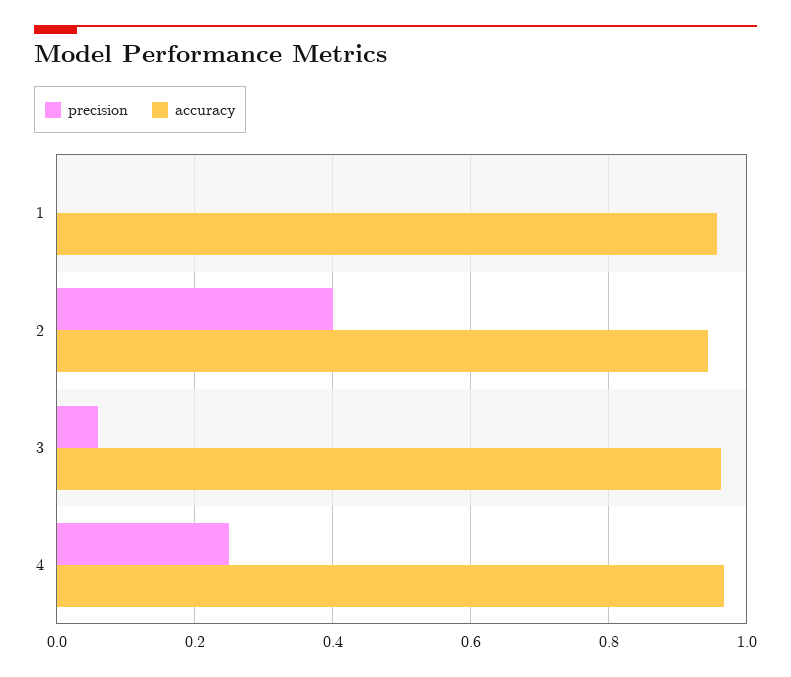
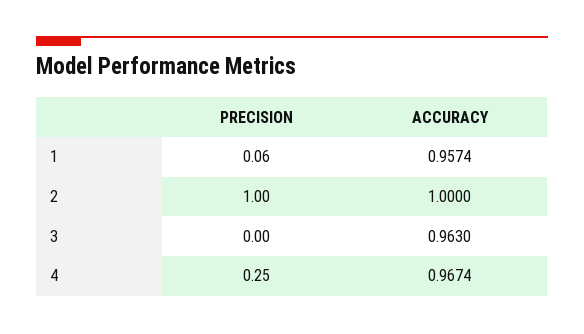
precision, 1: 0 -> 0.06
precision, 2: 0.4 -> 1
accuracy, 2: 0.94 -> 1
precision, 3: 0.06 -> 0

